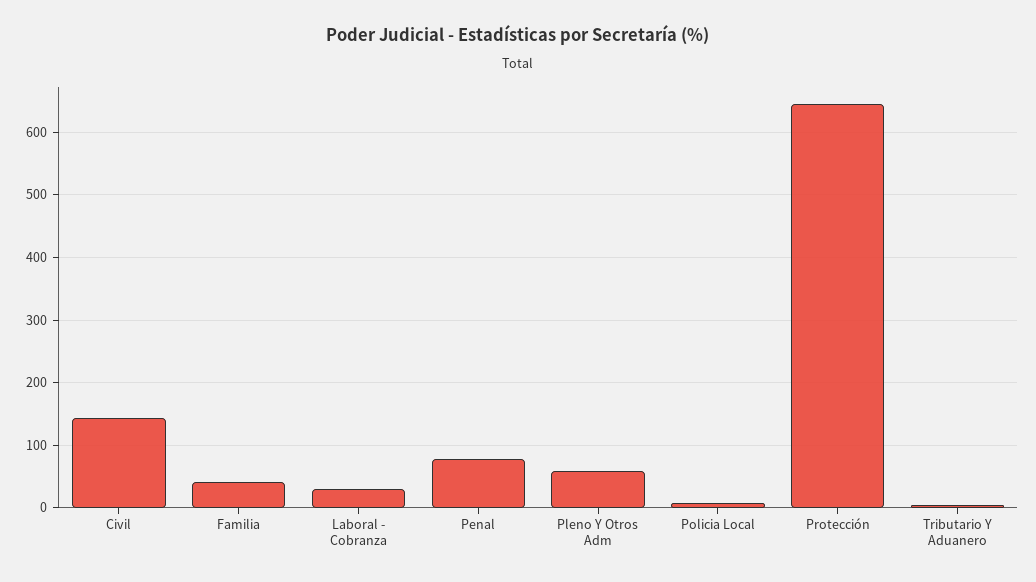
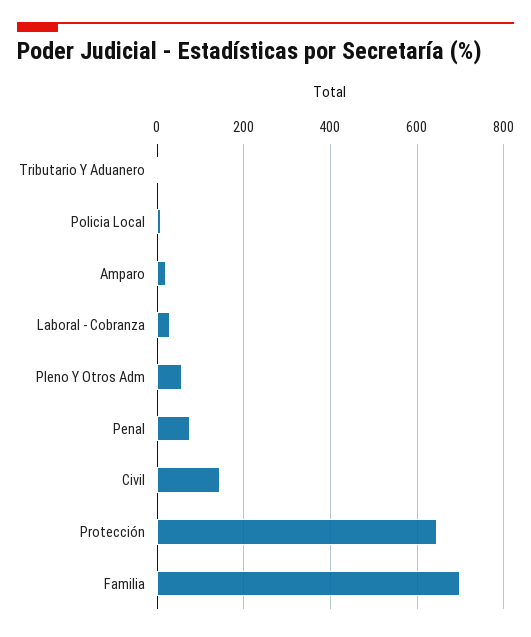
Familia: 40 -> 700
Amparo: none -> 20

